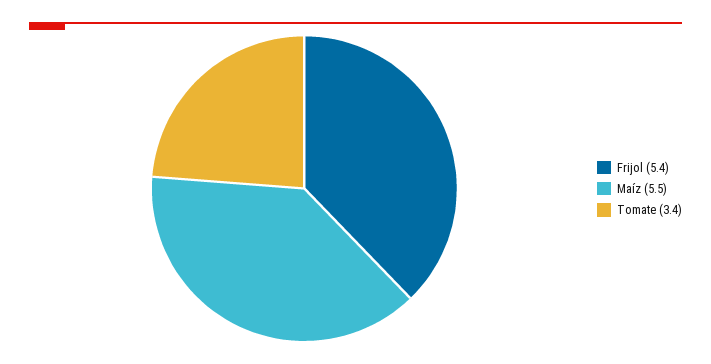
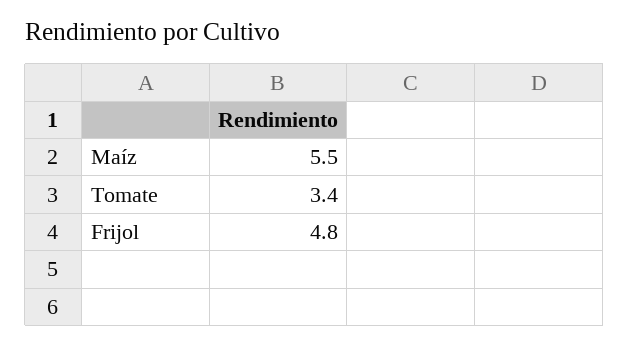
Frijol: 5.4 -> 4.8

